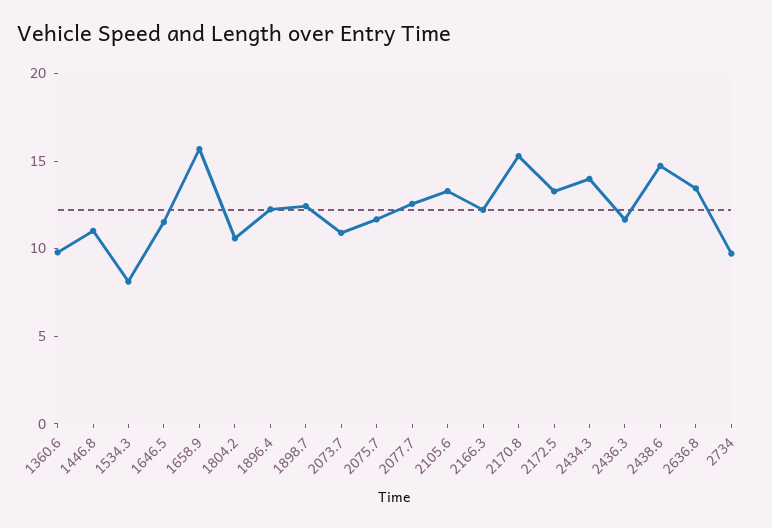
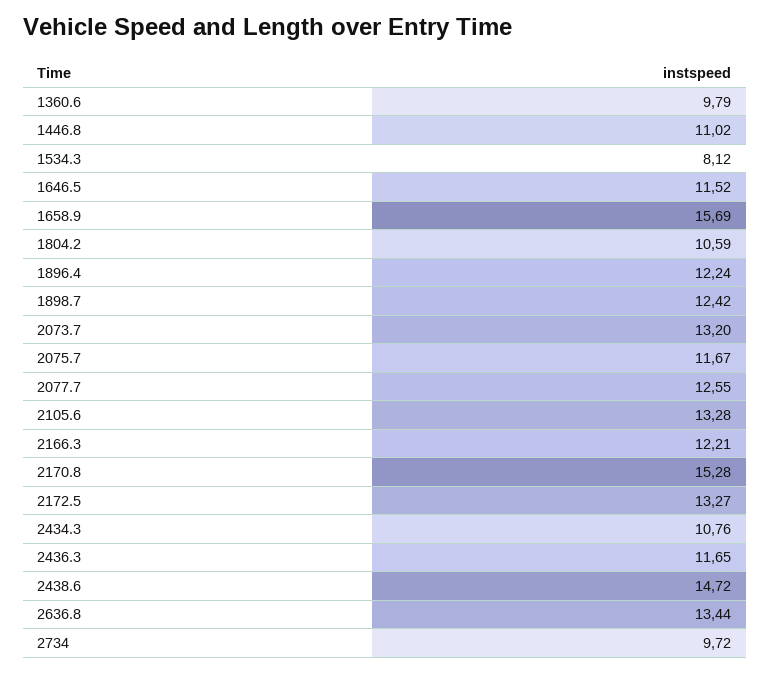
2073.7: 11 -> 13.2
2434.3: 14 -> 10.76

